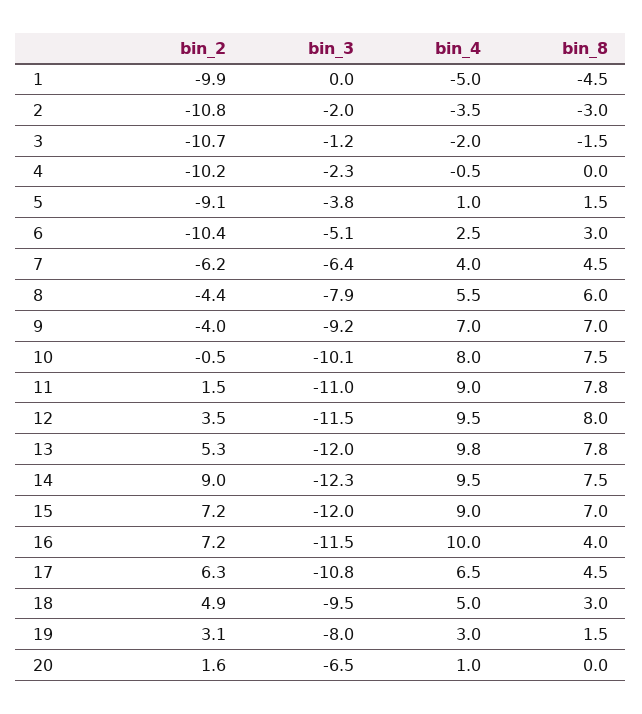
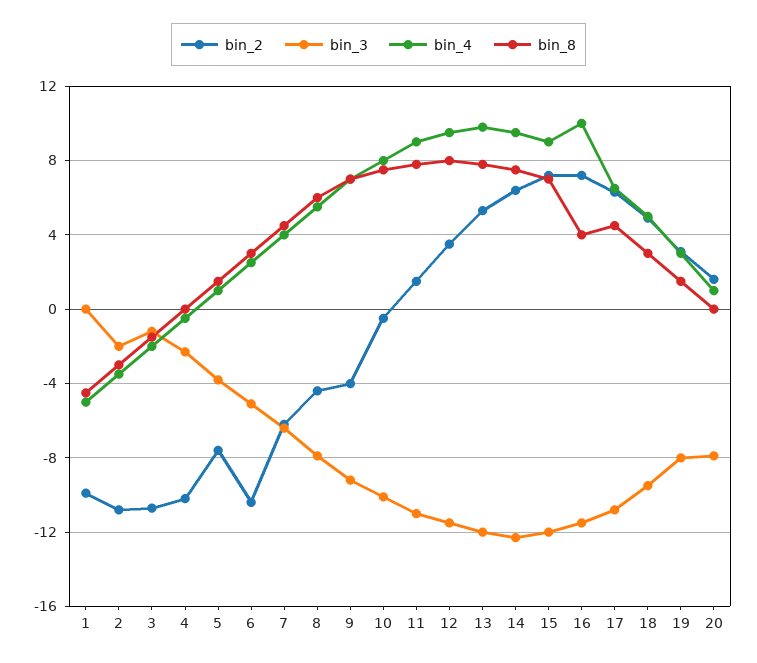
bin_2, 5: -9.1 -> -7.5
bin_2, 14: 9 -> 6.5
bin_3, 20: -6.5 -> -8

